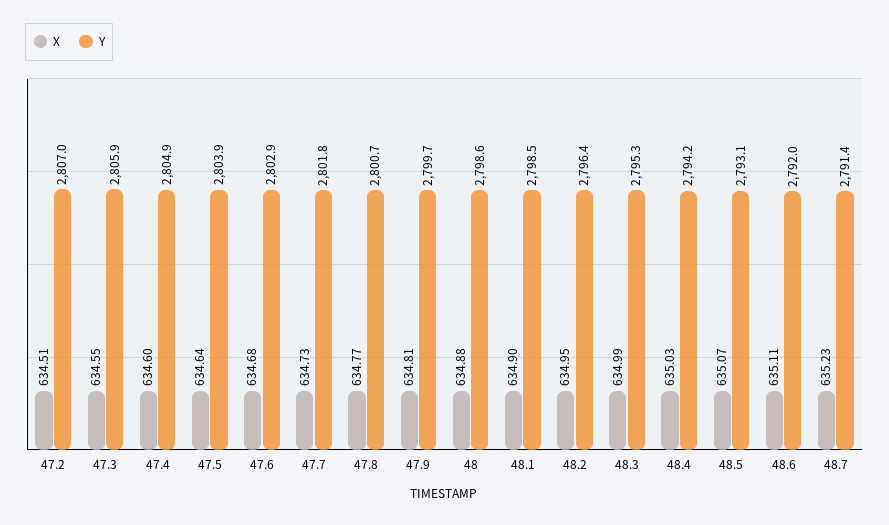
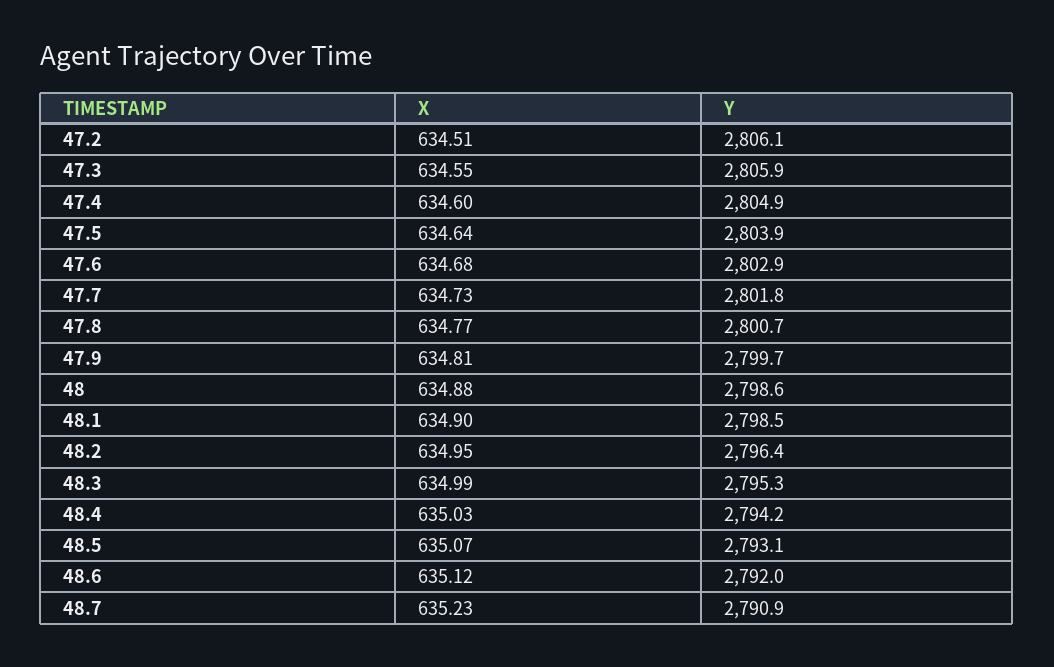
Y, 47.2: 2807 -> 2806.1
X, 48.6: 635.11 -> 635.12
Y, 48.7: 2791.4 -> 2790.9

